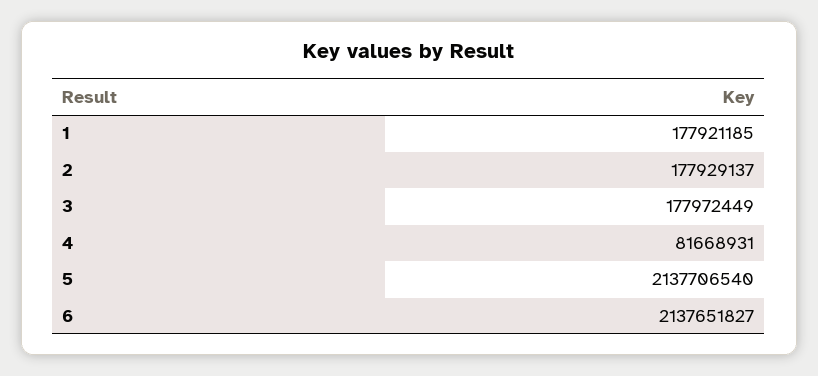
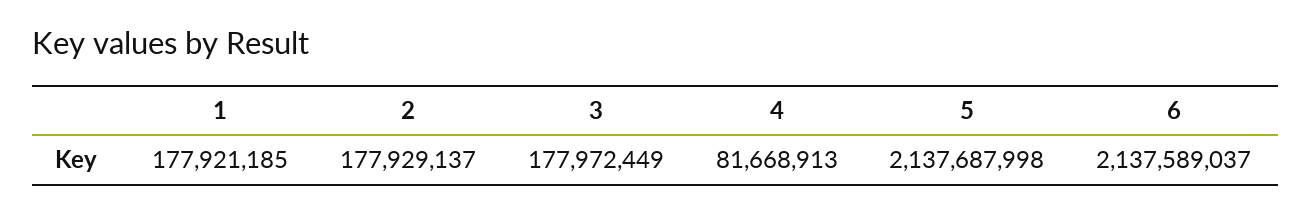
4: 81668931 -> 81668913
5: 2137706540 -> 2137687998
6: 2137651827 -> 2137589037

